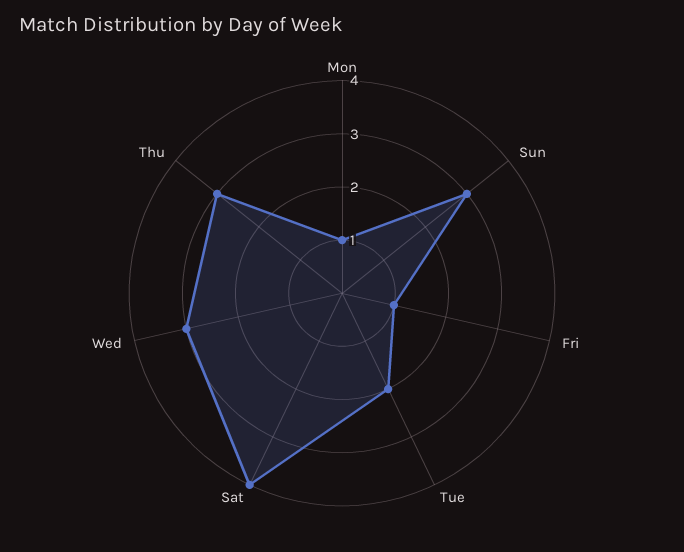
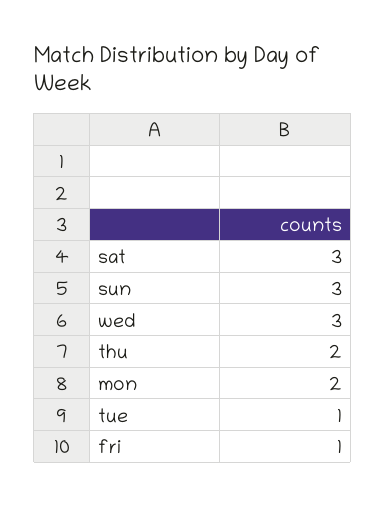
Mon: 1 -> 2
Tue: 2 -> 1
Sat: 4 -> 3
Thu: 3 -> 2

